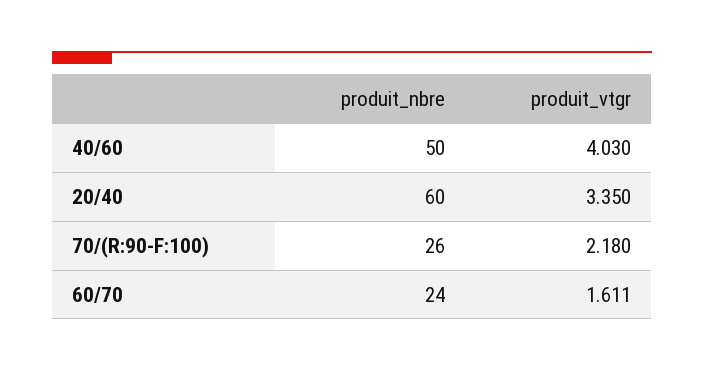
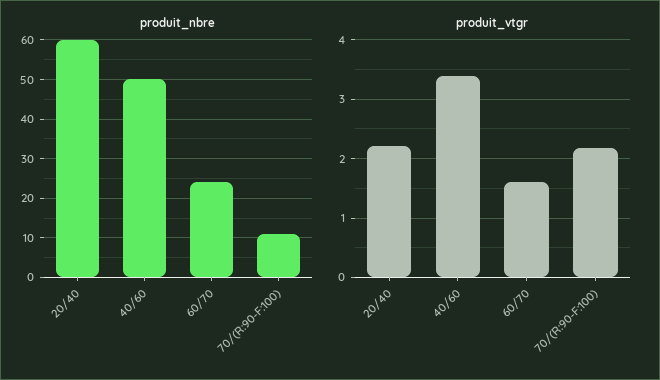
produit_vtgr, 40/60: 4.03 -> 3.4
produit_vtgr, 20/40: 3.35 -> 2.2
produit_nbre, 70/(R:90-F:100): 26 -> 10

